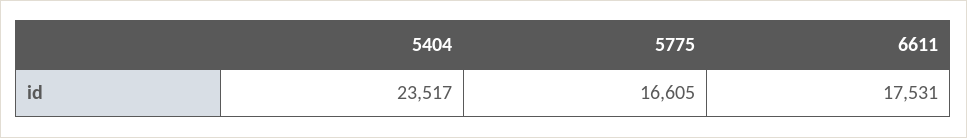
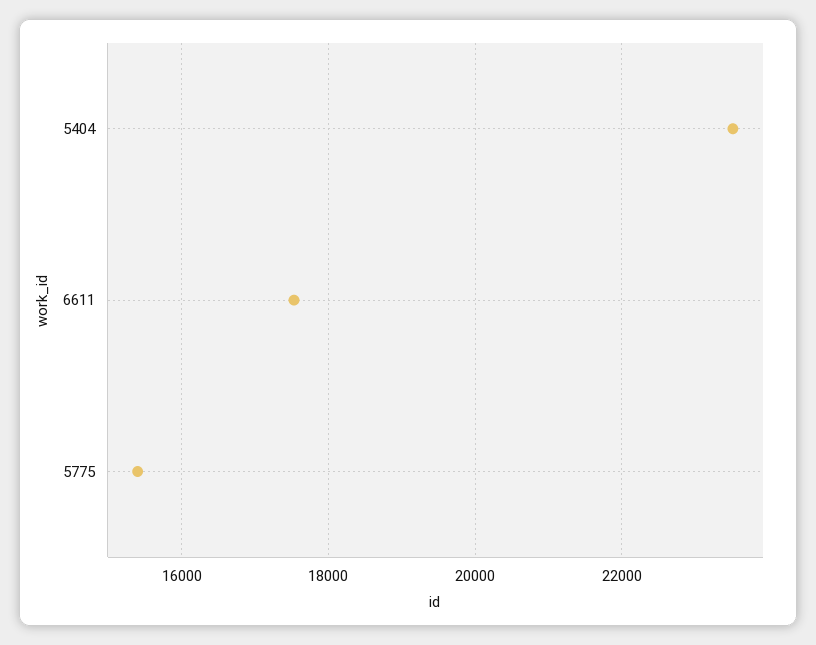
5775: 16605 -> 15400

